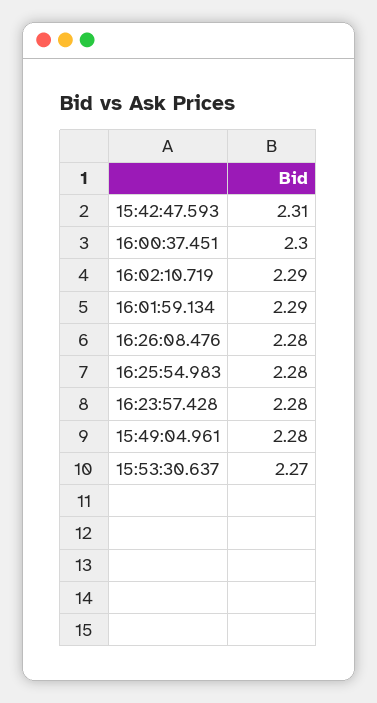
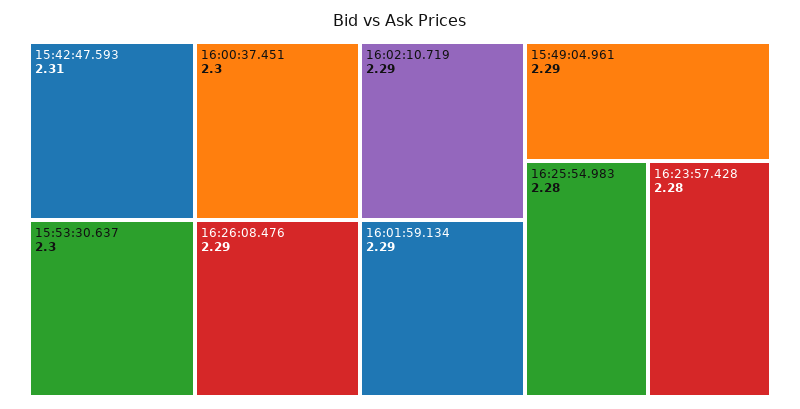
16:26:08.476: 2.28 -> 2.29
15:49:04.961: 2.28 -> 2.29
15:53:30.637: 2.27 -> 2.3

